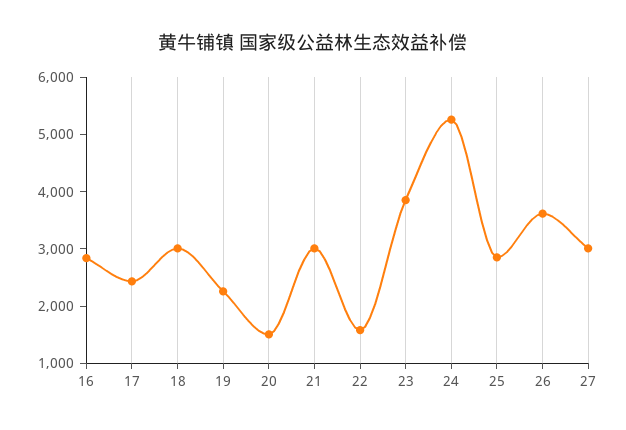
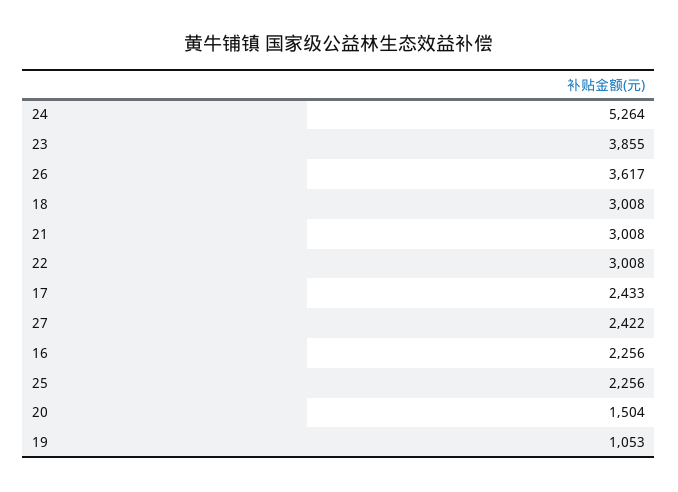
16: 2800 -> 2256
19: 2200 -> 1053
22: 1600 -> 3008
25: 2800 -> 2256
27: 3000 -> 2422

